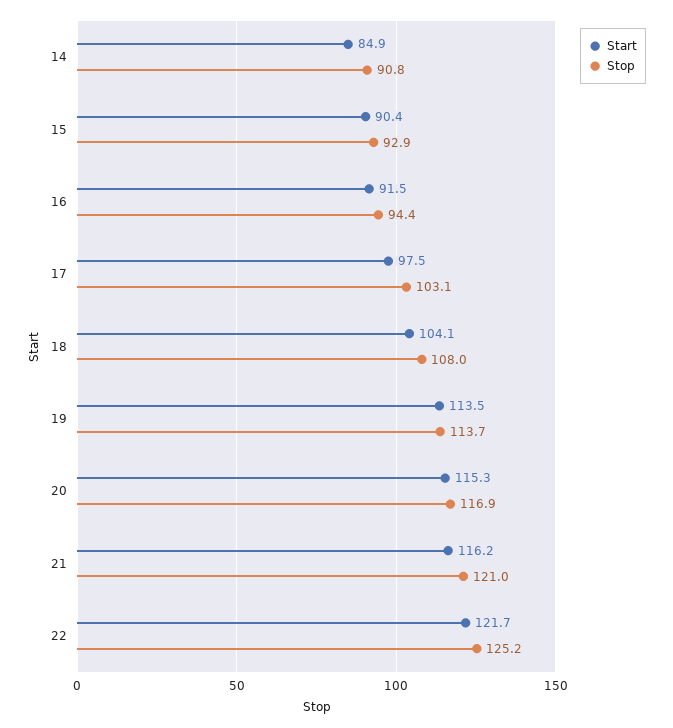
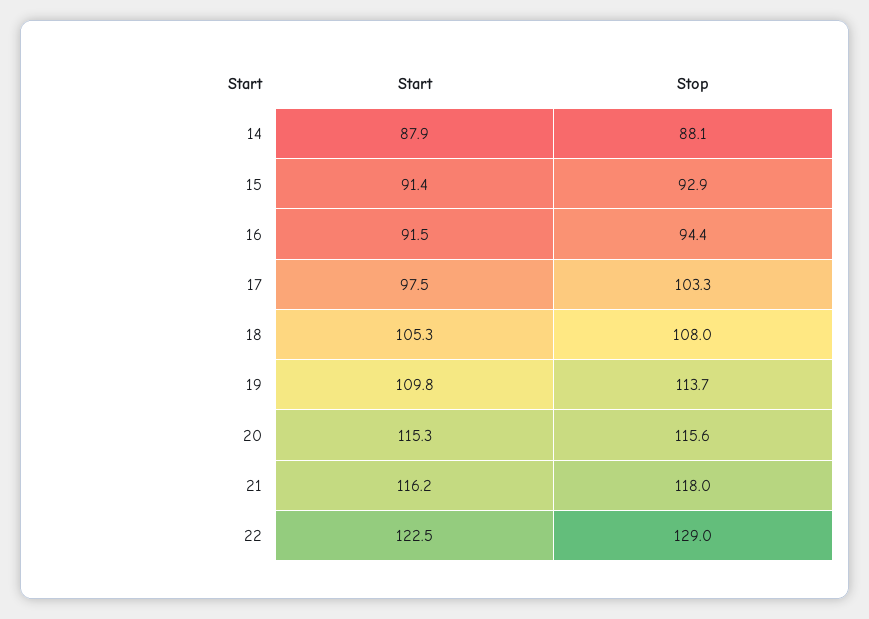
Start, 14: 84.9 -> 87.9
Stop, 14: 90.8 -> 88.1
Start, 15: 90.4 -> 91.4
Stop, 17: 103.1 -> 103.3
Start, 18: 104.1 -> 105.3
Start, 19: 113.5 -> 109.8
Stop, 20: 116.9 -> 115.6
Stop, 21: 121 -> 118
Start, 22: 121.7 -> 122.5
Stop, 22: 125.2 -> 129

